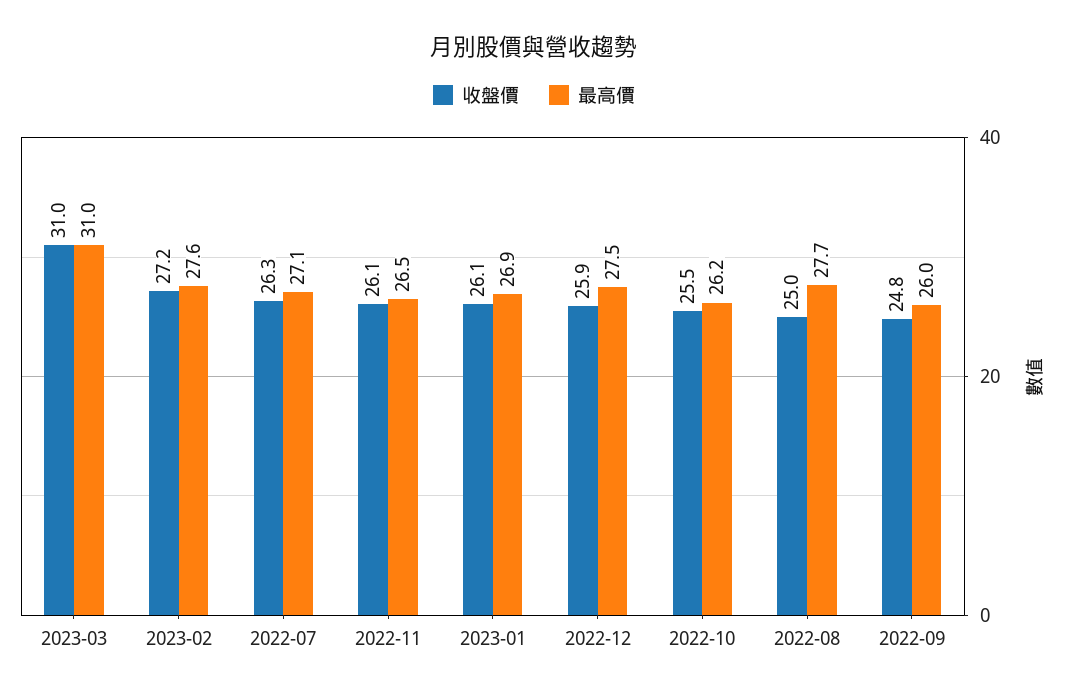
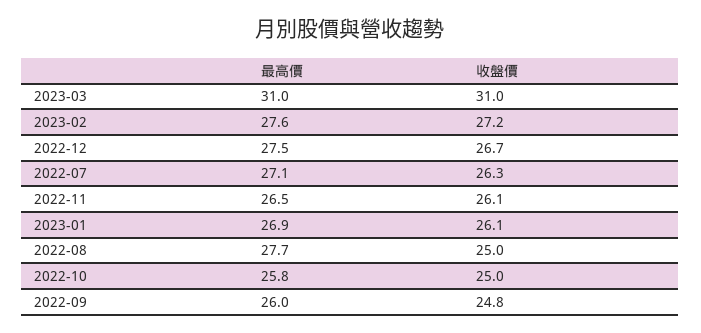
收盤價, 2022-12: 25.9 -> 26.7
收盤價, 2022-10: 25.5 -> 25
最高價, 2022-10: 26.2 -> 25.8

